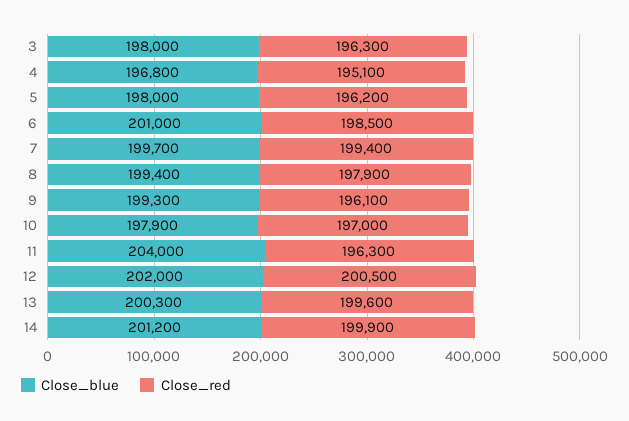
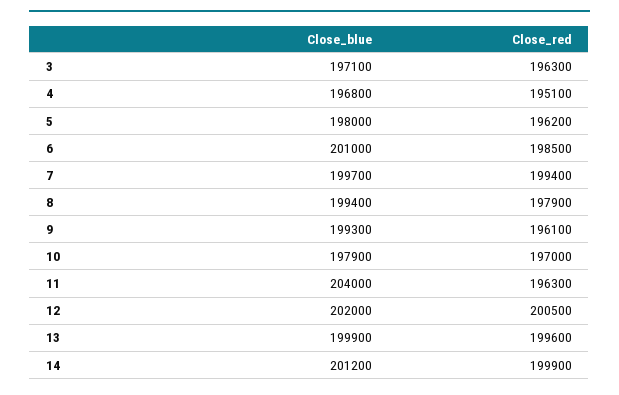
Close_blue, 3: 198000 -> 197100
Close_blue, 13: 200300 -> 199900

